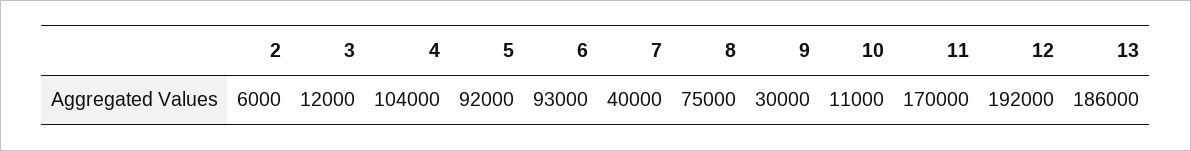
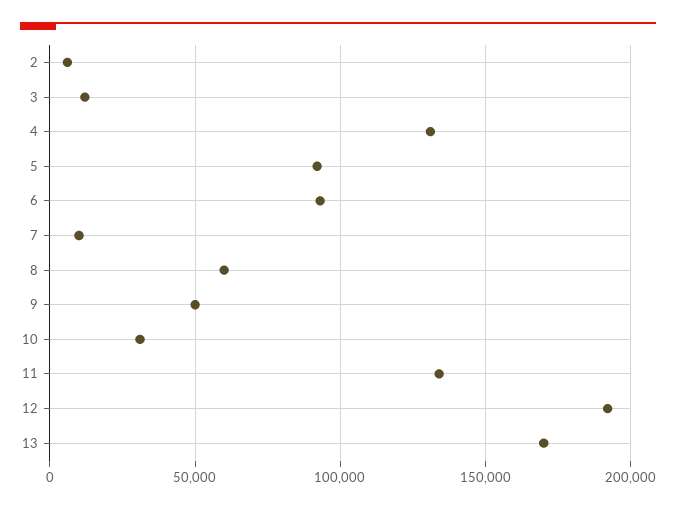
4: 104000 -> 130000
7: 40000 -> 10000
8: 75000 -> 60000
9: 30000 -> 50000
10: 11000 -> 30000
11: 170000 -> 135000
13: 186000 -> 170000

